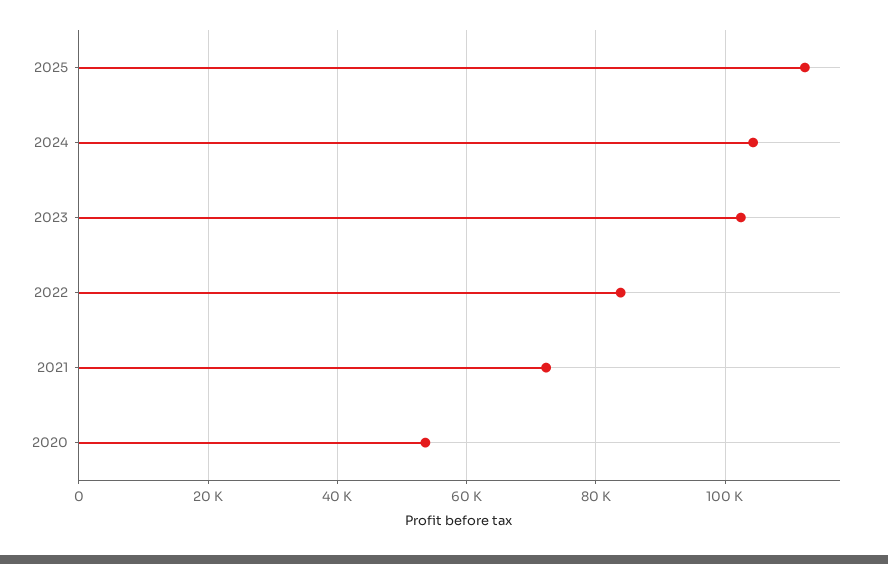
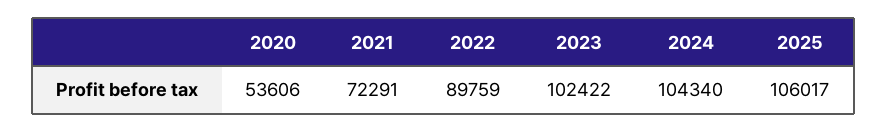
2025: 112000 -> 106017
2022: 84000 -> 89759

